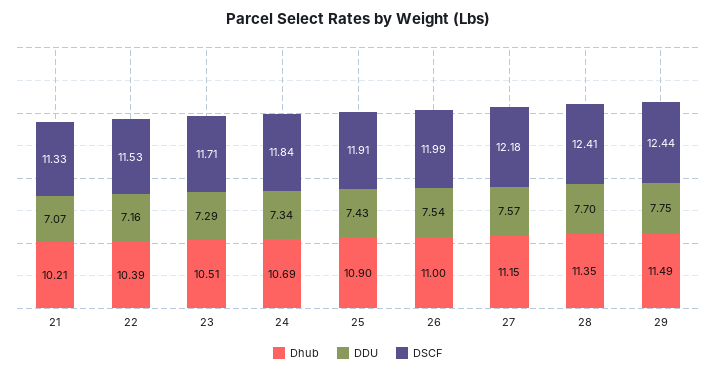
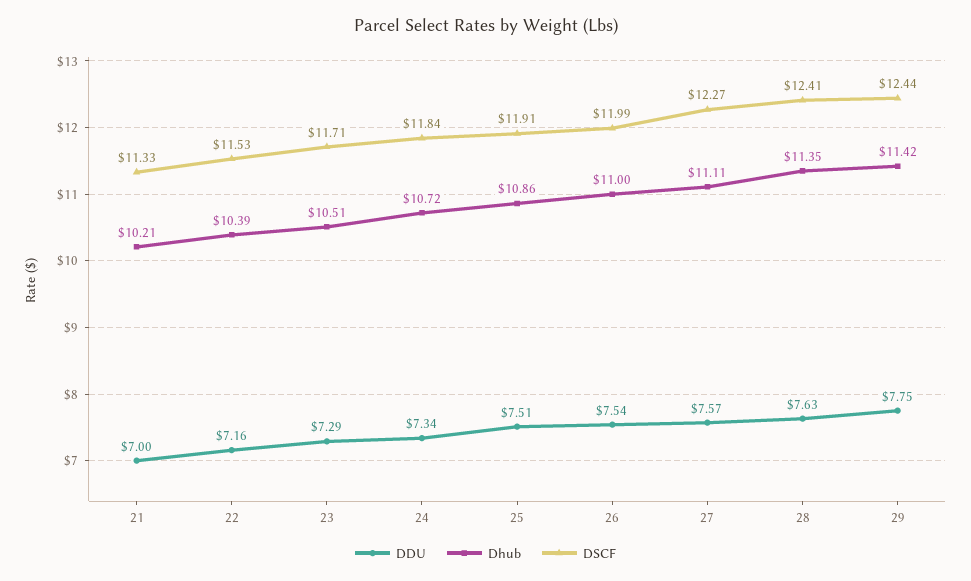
DDU, 21: 7.07 -> 7
Dhub, 24: 10.69 -> 10.72
Dhub, 25: 10.9 -> 10.86
DDU, 25: 7.43 -> 7.51
Dhub, 27: 11.15 -> 11.11
DSCF, 27: 12.18 -> 12.27
DDU, 28: 7.7 -> 7.63
Dhub, 29: 11.49 -> 11.42

